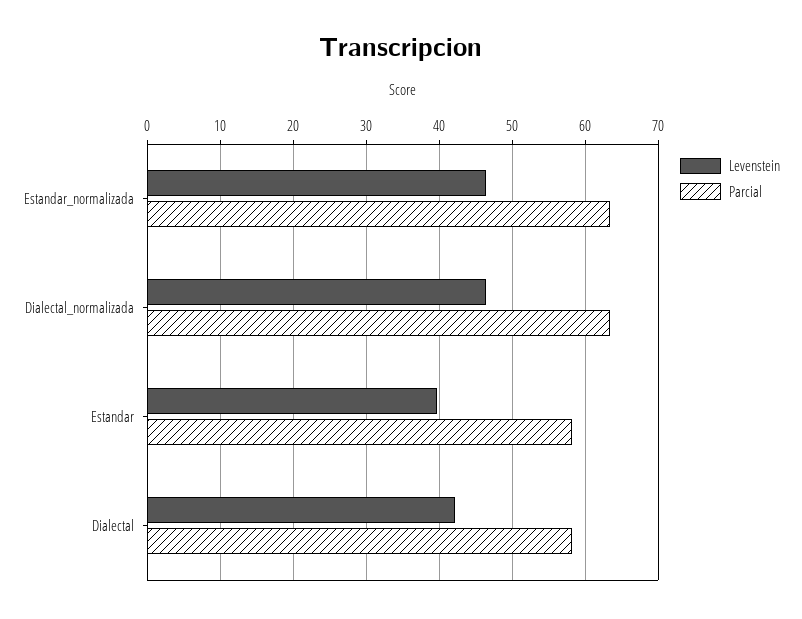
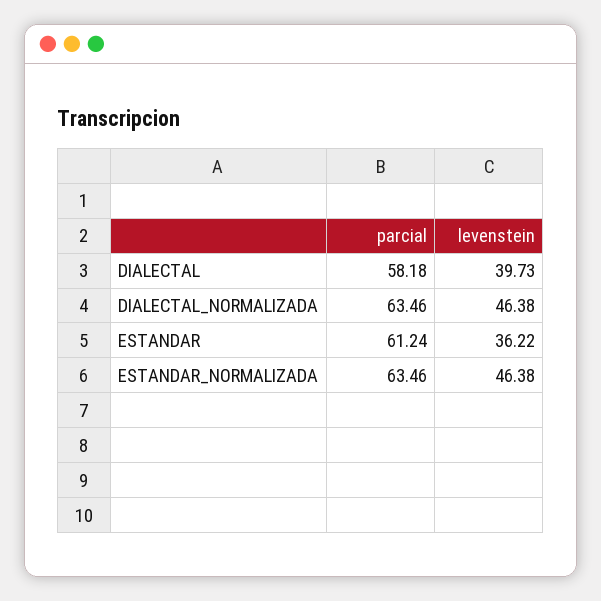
Levenstein, Estandar: 40 -> 36.22
Parcial, Estandar: 58 -> 61.24
Levenstein, Dialectal: 42 -> 39.73

